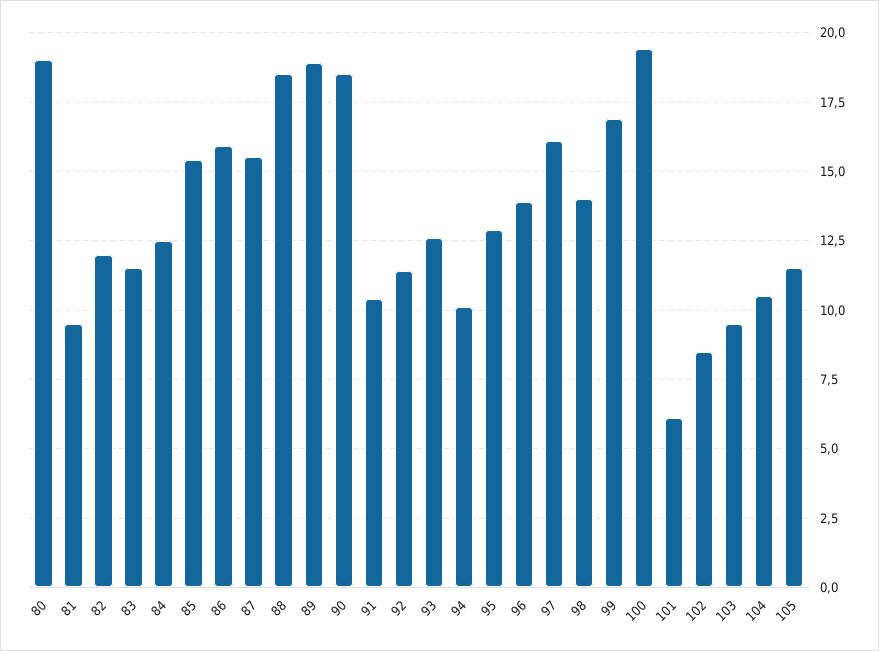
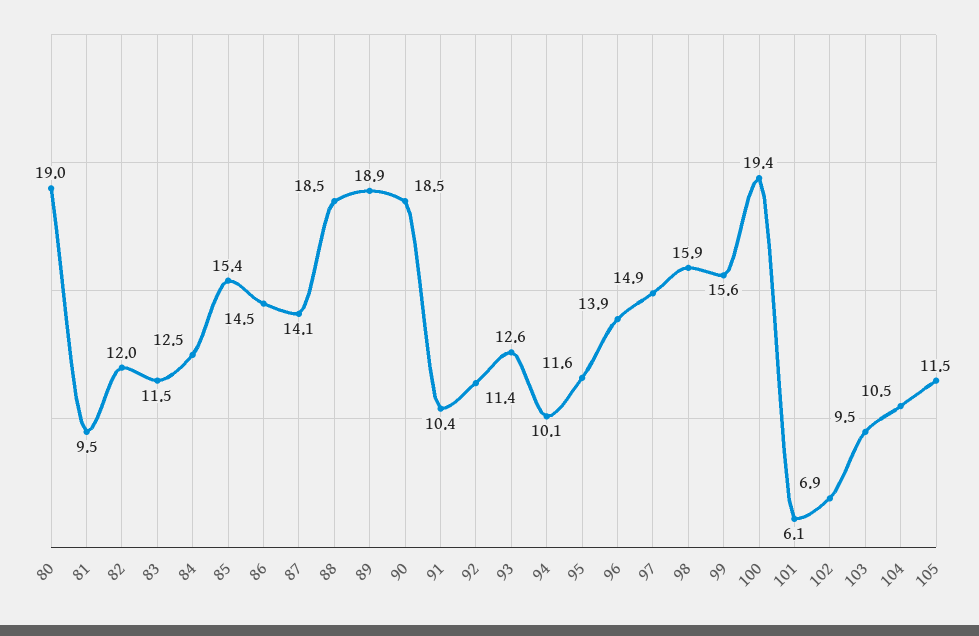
86: 16 -> 14.5
87: 15.5 -> 14.1
95: 13 -> 11.6
97: 16 -> 14.9
98: 14 -> 15.9
99: 17 -> 15.6
102: 8.5 -> 6.9

